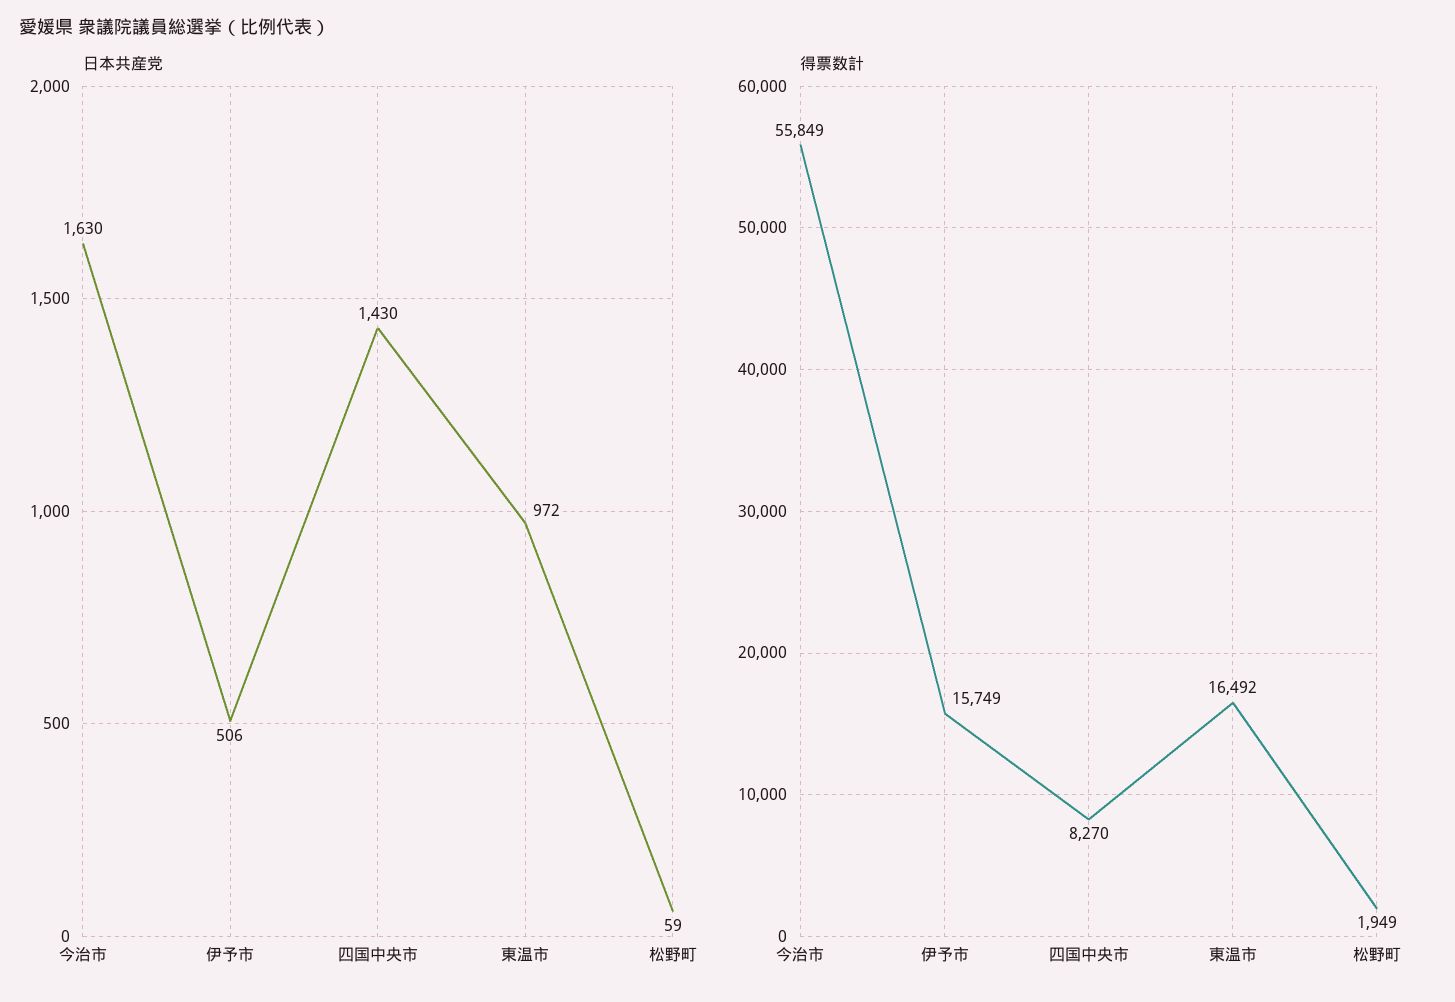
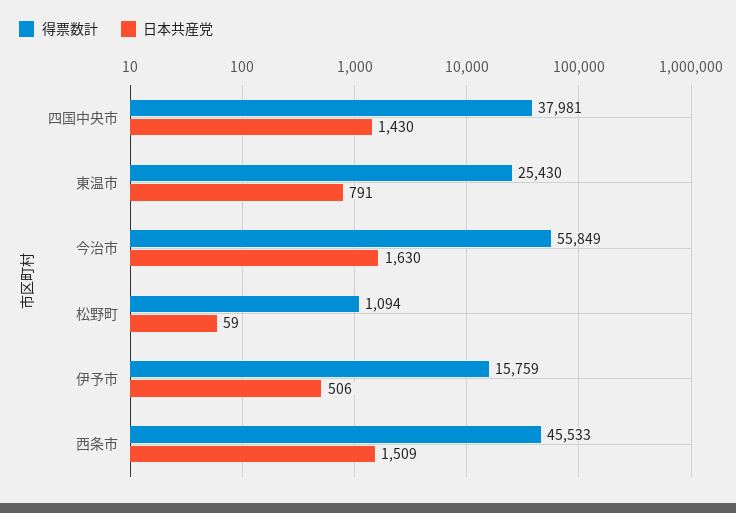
日本共産党, 東温市: 972 -> 791
得票数計, 伊予市: 15749 -> 15759
得票数計, 四国中央市: 8270 -> 37981
得票数計, 東温市: 16492 -> 25430
得票数計, 松野町: 1949 -> 1094
得票数計, 西条市: none -> 45533
日本共産党, 西条市: none -> 1509

